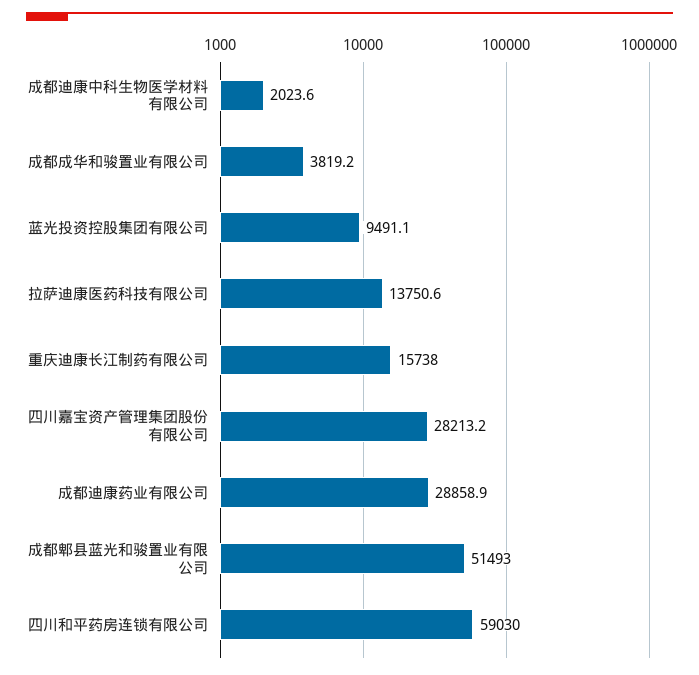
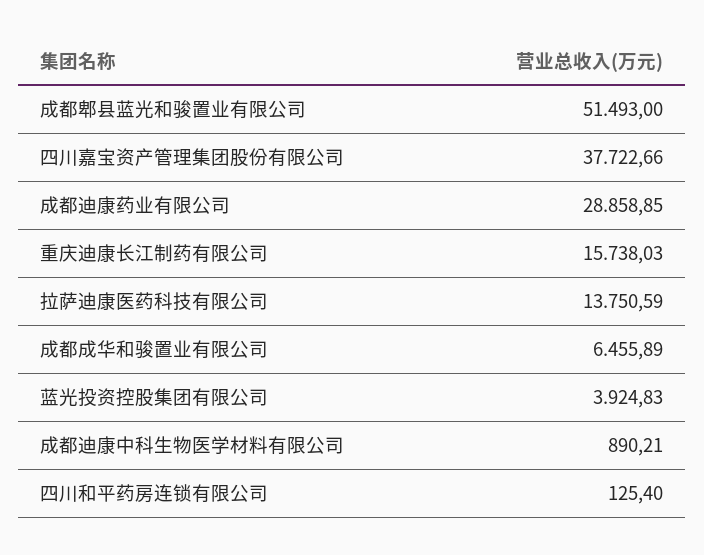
成都迪康中科生物医学材料有限公司: 2023.6 -> 890.21
成都成华和骏置业有限公司: 3819.2 -> 6455.89
蓝光投资控股集团有限公司: 9491.1 -> 3924.83
四川嘉宝资产管理集团股份有限公司: 28213.2 -> 37722.66
四川和平药房连锁有限公司: 59030 -> 125.4

